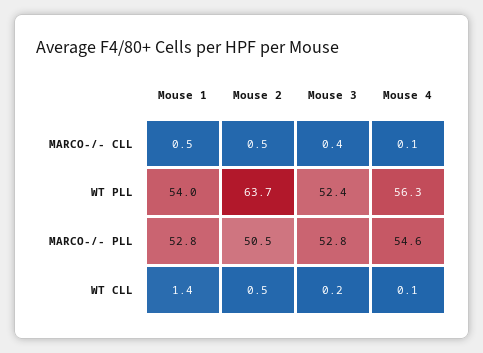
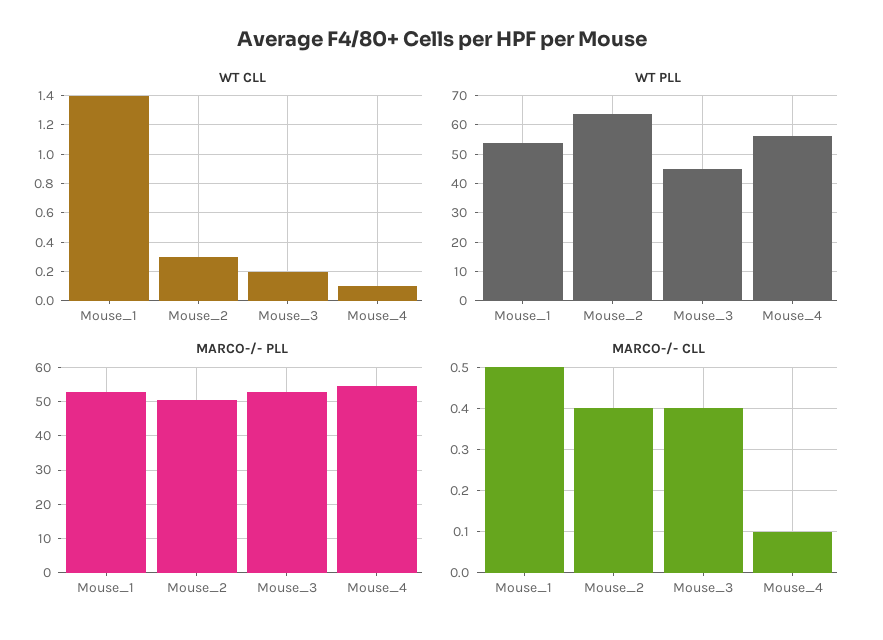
MARCO-/- CLL, Mouse 2: 0.5 -> 0.4
WT PLL, Mouse 3: 52.4 -> 45
WT CLL, Mouse 2: 0.5 -> 0.3

